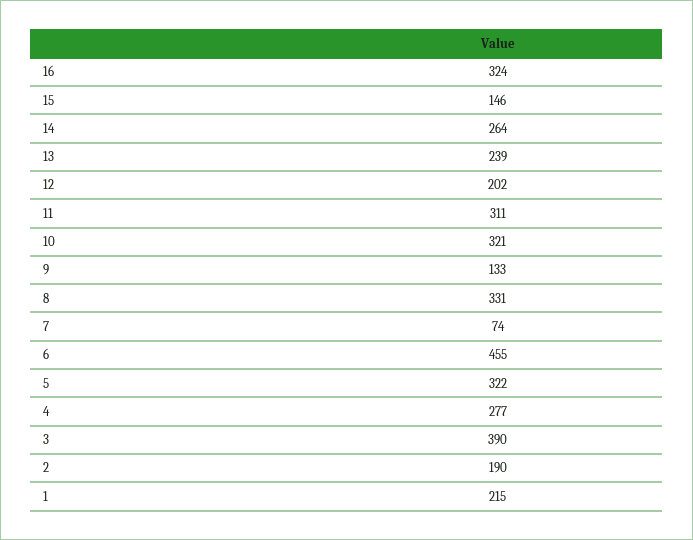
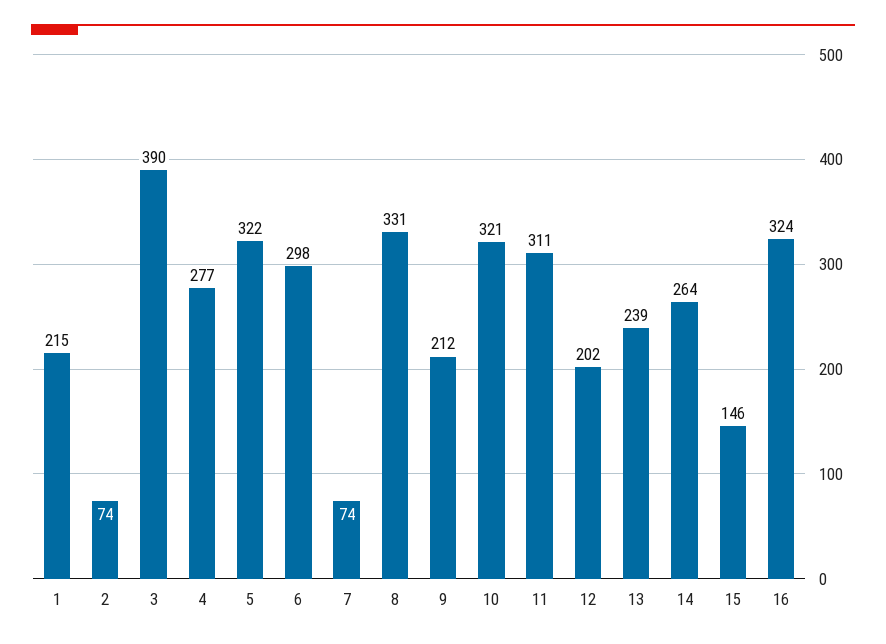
9: 133 -> 212
6: 455 -> 298
2: 190 -> 74

